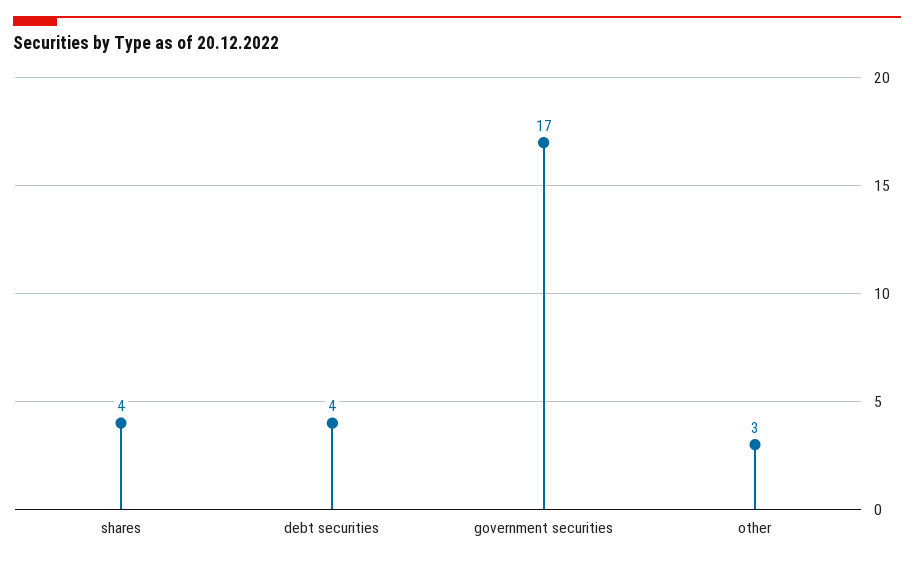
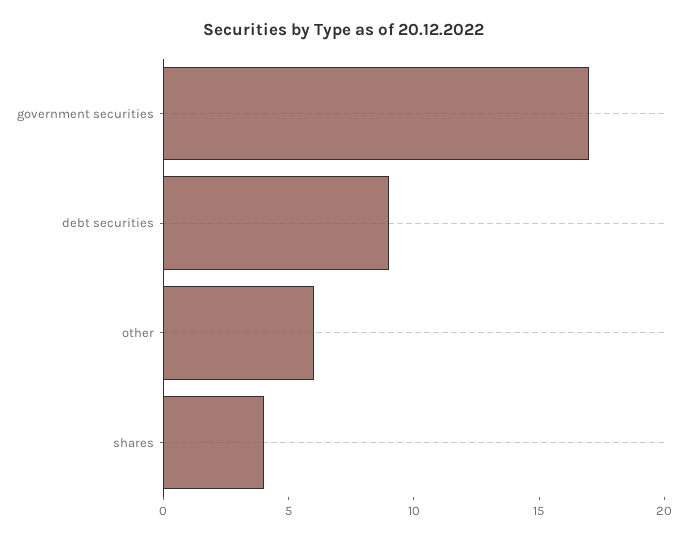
debt securities: 4 -> 9
other: 3 -> 6

